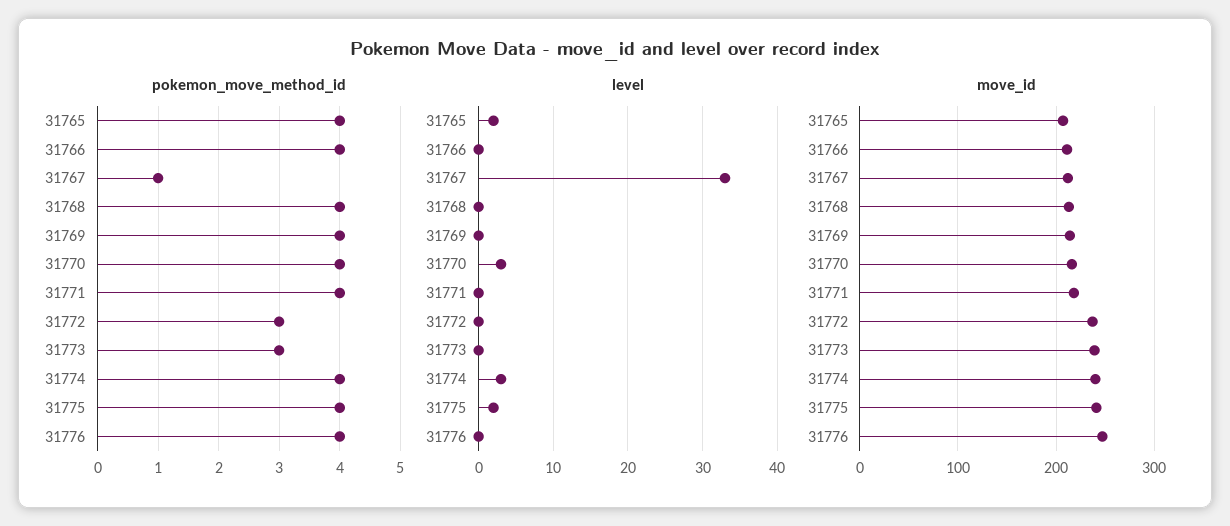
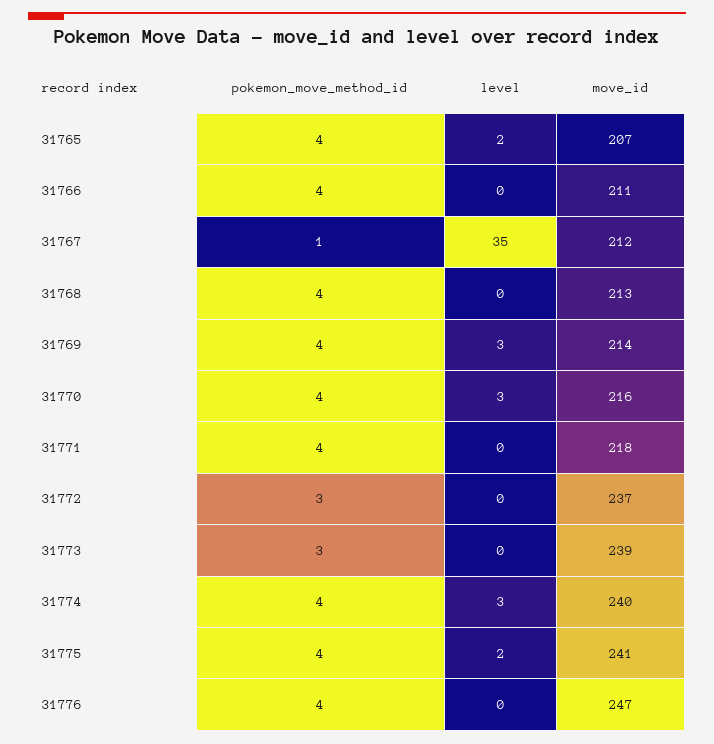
level, 31767: 33 -> 35
level, 31769: 0 -> 3

